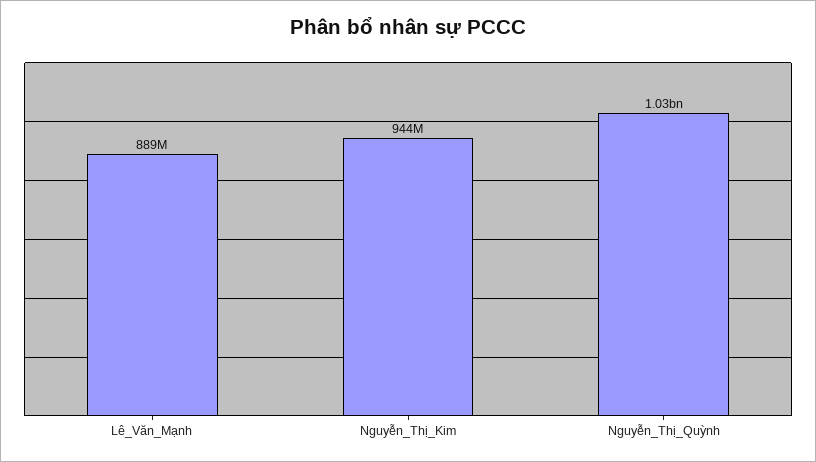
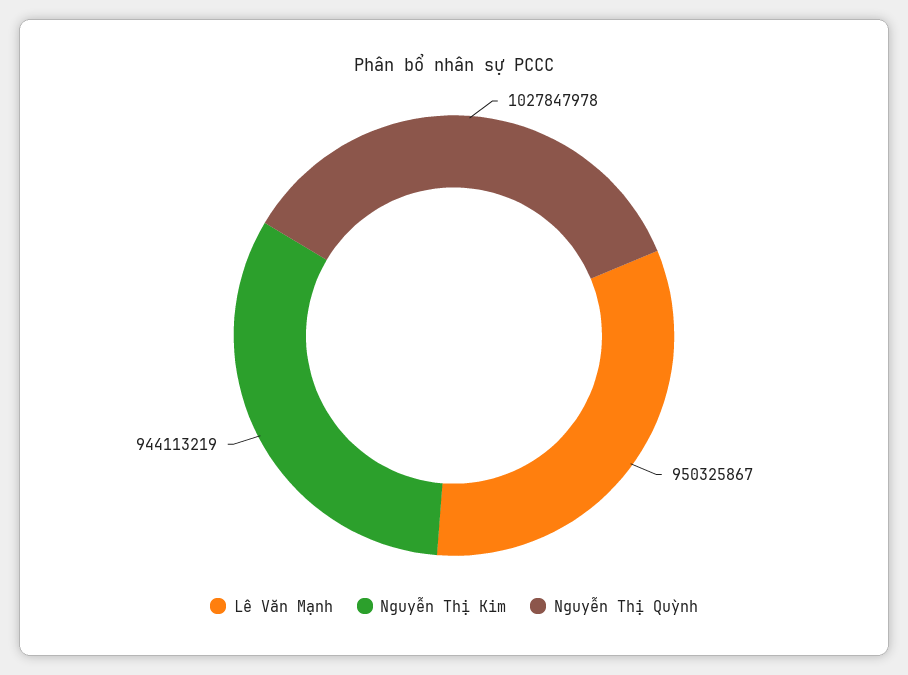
Lê_Văn_Mạnh: 889000000 -> 950325867

